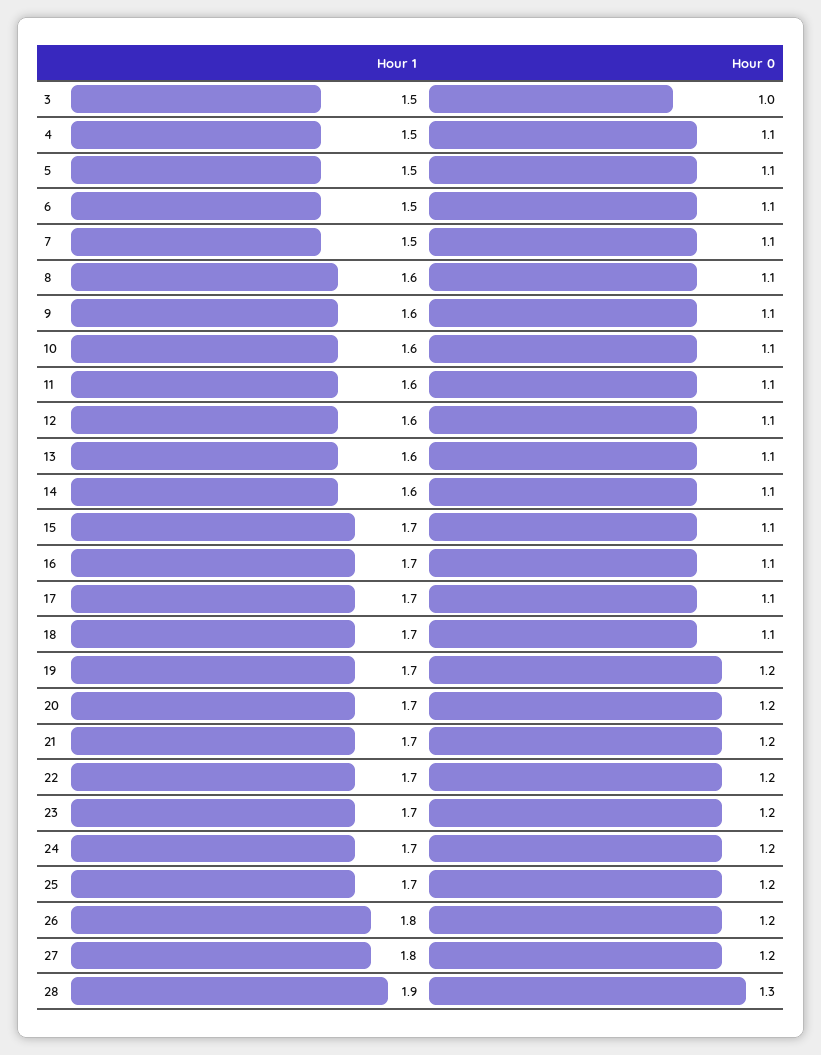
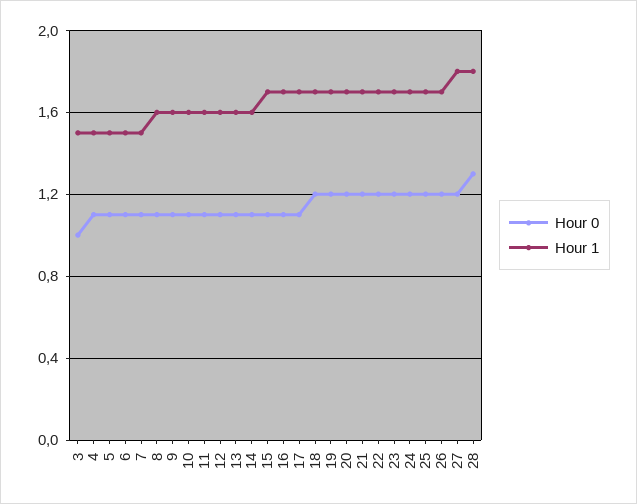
Hour 0, 18: 1.1 -> 1.2
Hour 1, 26: 1.8 -> 1.7
Hour 1, 28: 1.9 -> 1.8

